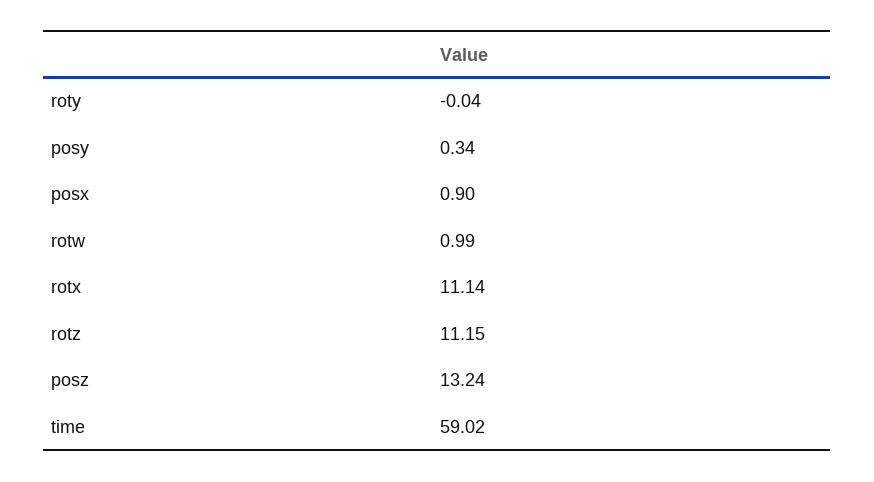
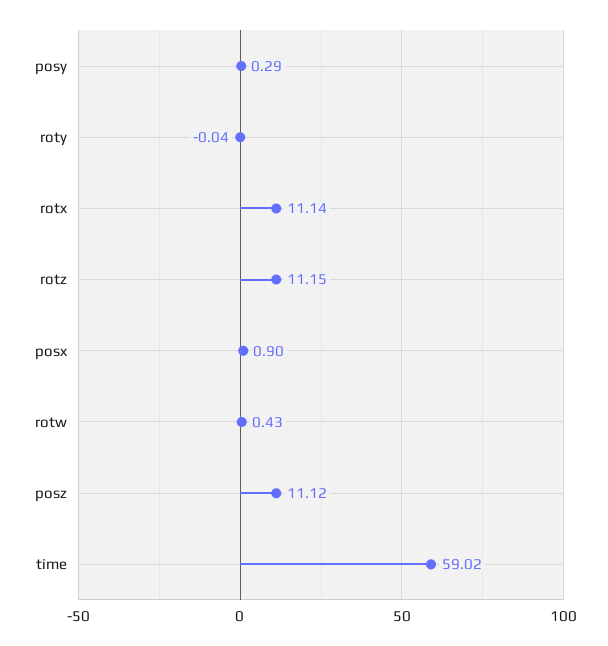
posy: 0.34 -> 0.29
rotw: 0.99 -> 0.43
posz: 13.24 -> 11.12

